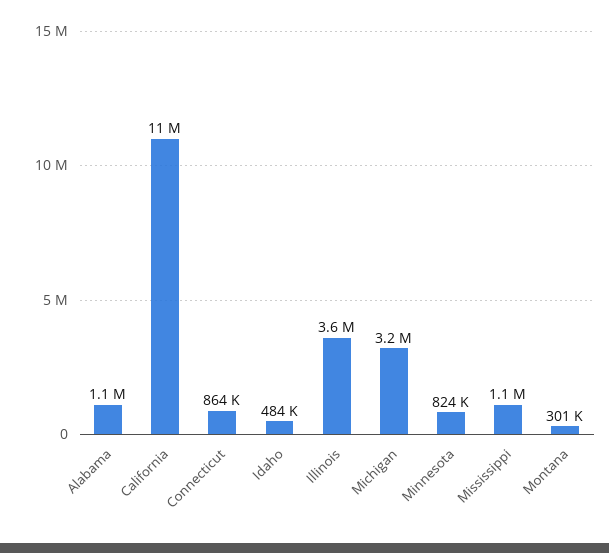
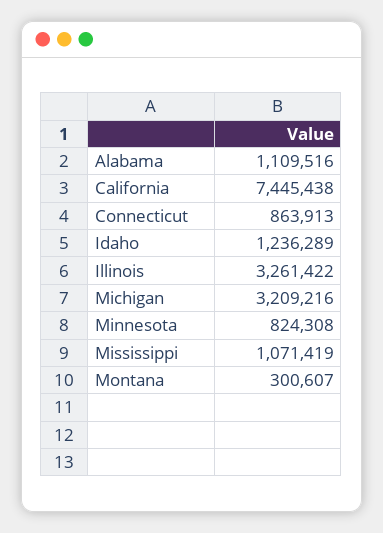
California: 11000000 -> 7445438
Idaho: 484000 -> 1236289
Illinois: 3600000 -> 3261422

